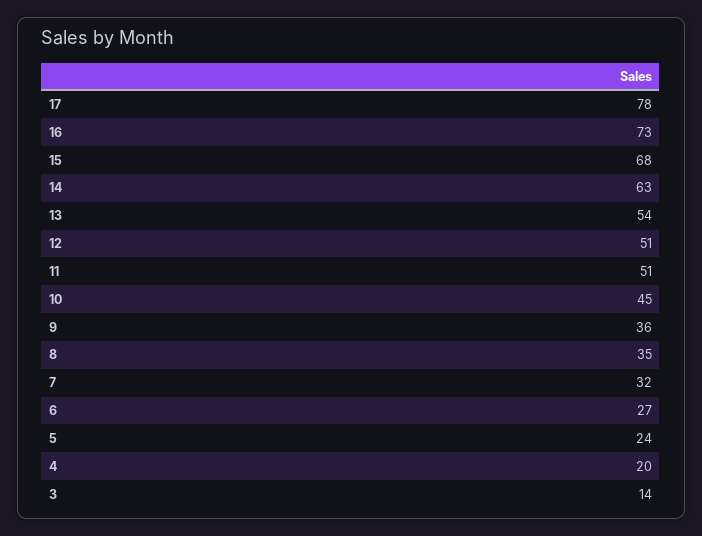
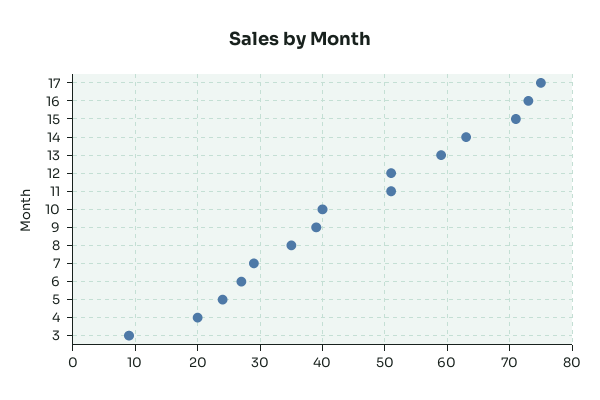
17: 78 -> 75
15: 68 -> 71
13: 54 -> 59
10: 45 -> 40
9: 36 -> 39
7: 32 -> 29
3: 14 -> 9

